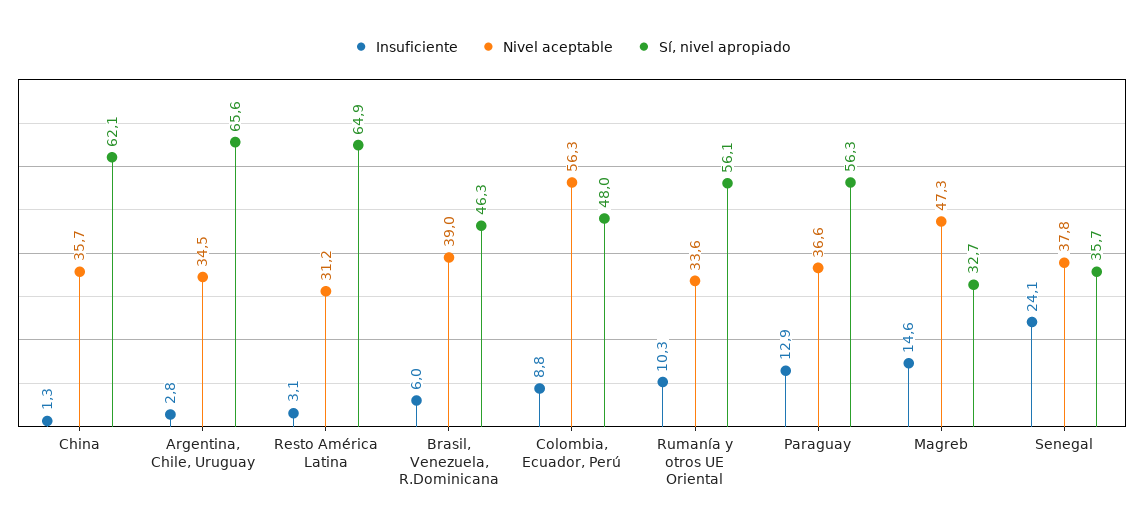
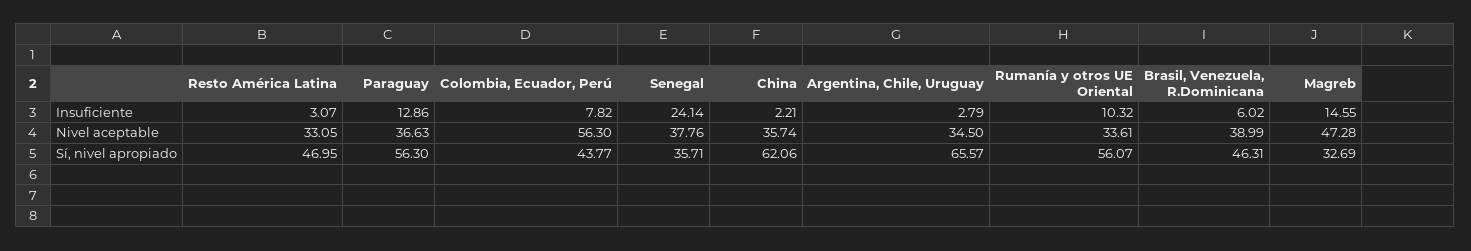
Insuficiente, China: 1.3 -> 2.21
Nivel aceptable, Resto América Latina: 31.2 -> 33.05
Sí, nivel apropiado, Resto América Latina: 64.9 -> 46.95
Insuficiente, Colombia, Ecuador, Perú: 8.8 -> 7.82
Sí, nivel apropiado, Colombia, Ecuador, Perú: 48 -> 43.77

